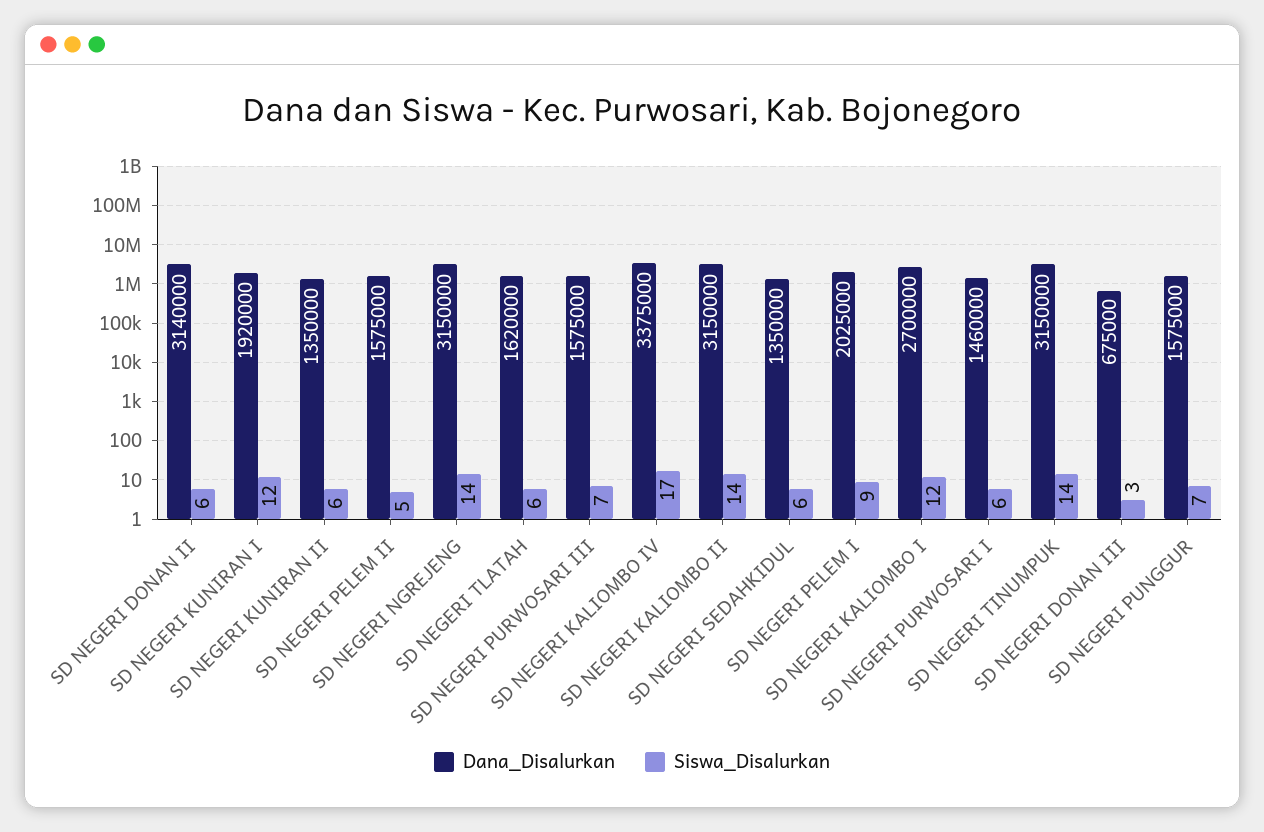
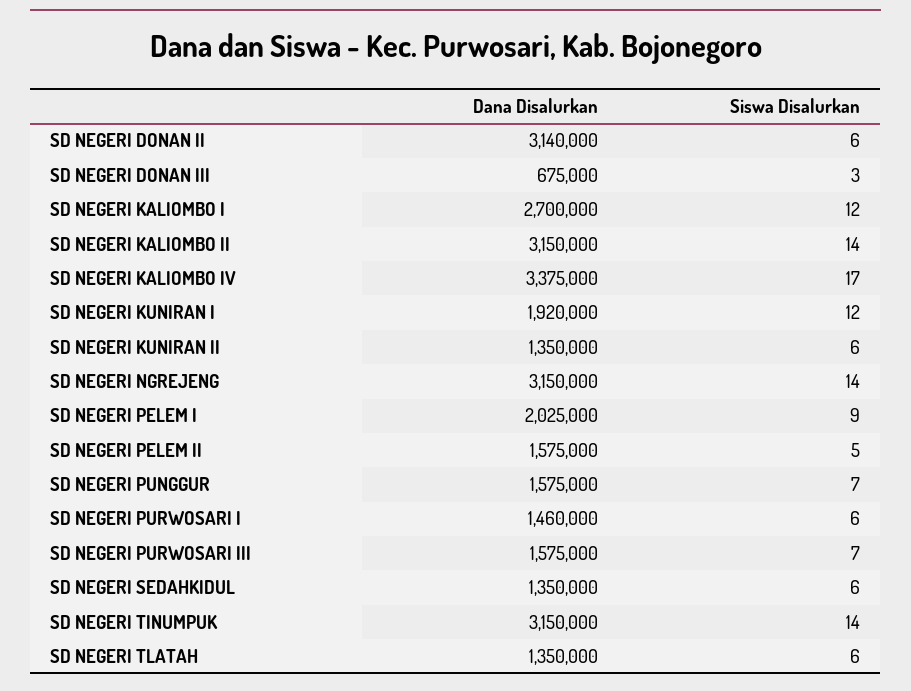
Dana_Disalurkan, SD NEGERI TLATAH: 1620000 -> 1350000

